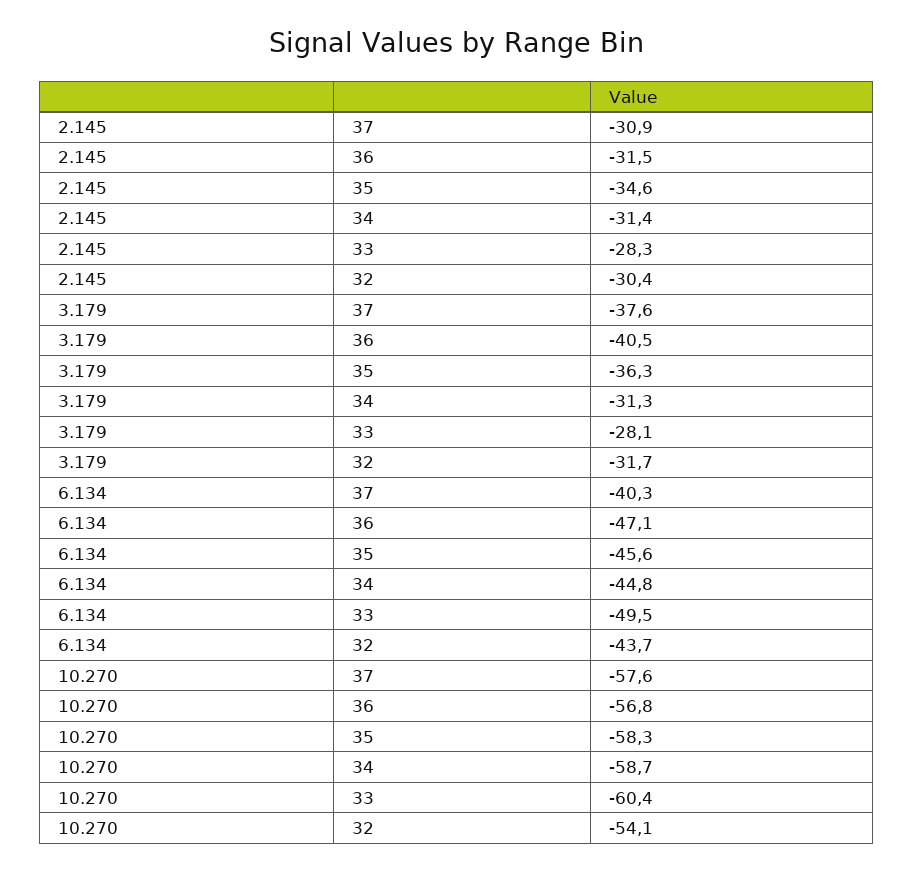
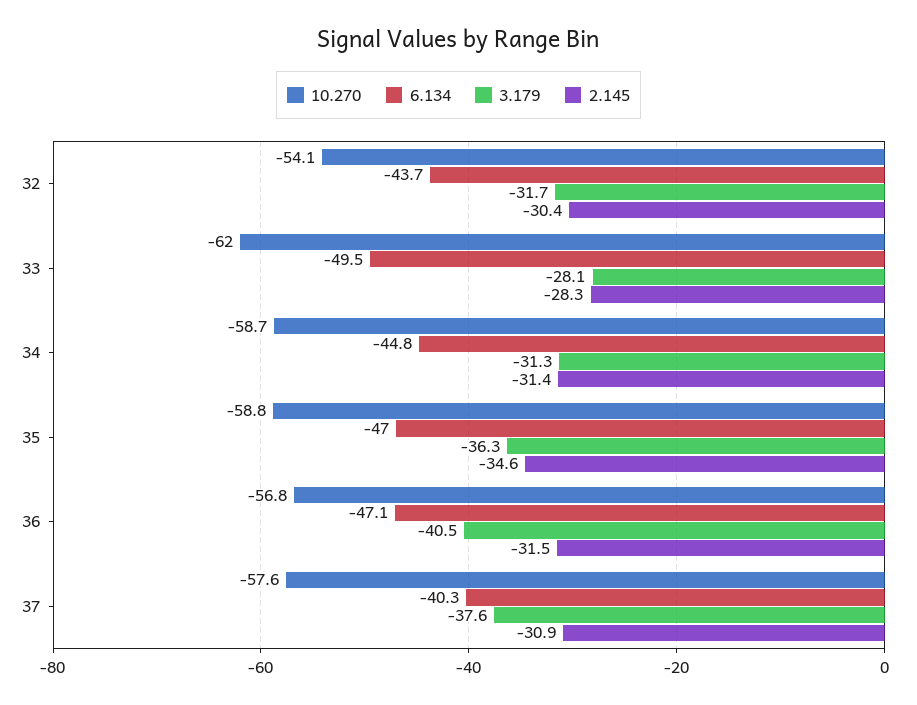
6.134, 35: -45.6 -> -47
10.270, 35: -58.3 -> -58.8
10.270, 33: -60.4 -> -62

